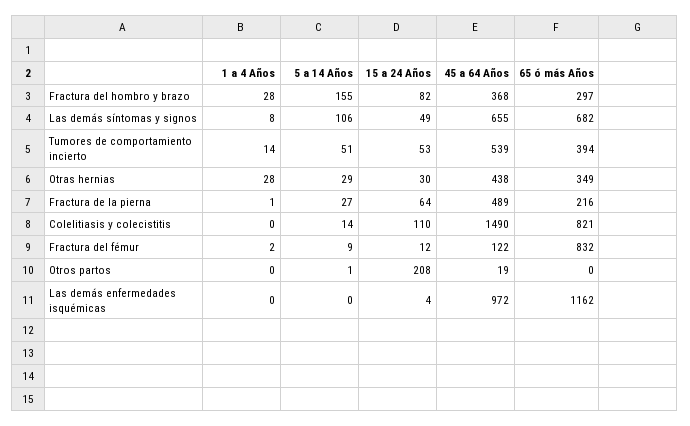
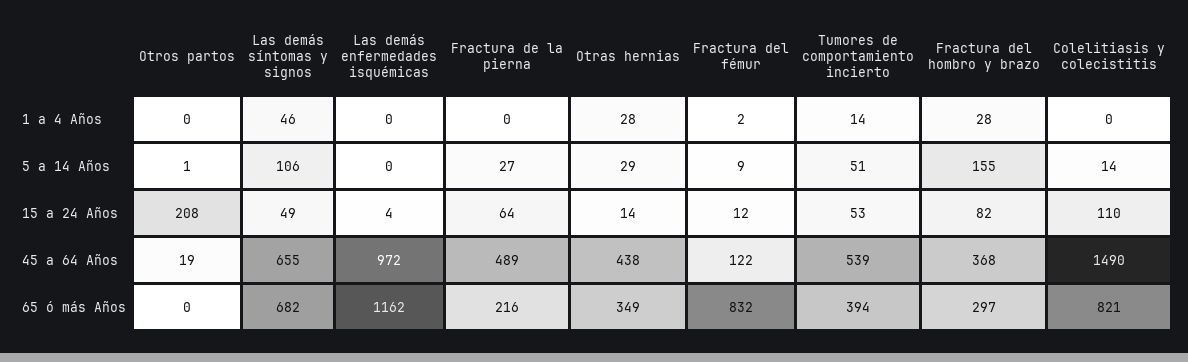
1 a 4 Años, Las demás síntomas y signos: 8 -> 46
15 a 24 Años, Otras hernias: 30 -> 14
1 a 4 Años, Fractura de la pierna: 1 -> 0

